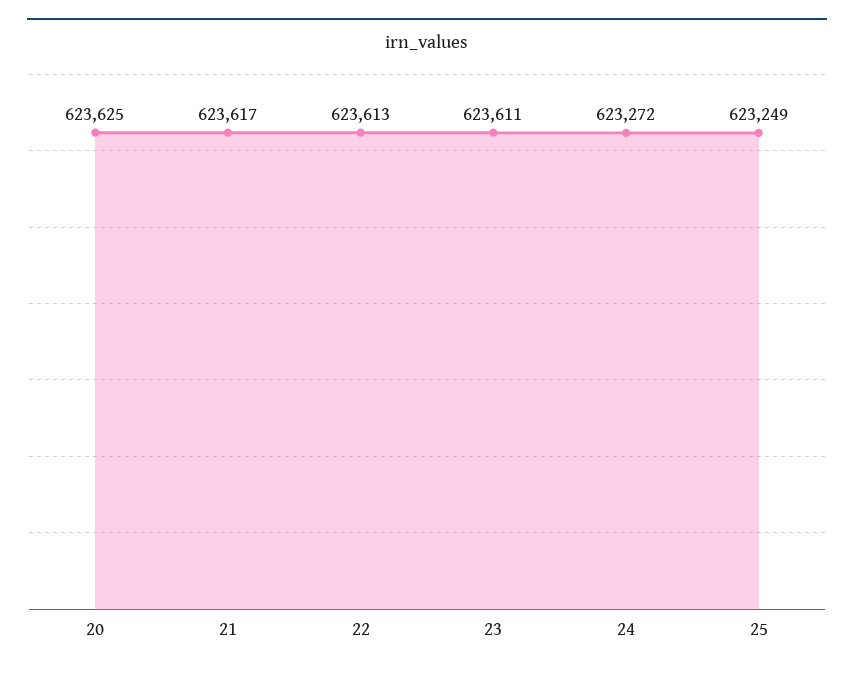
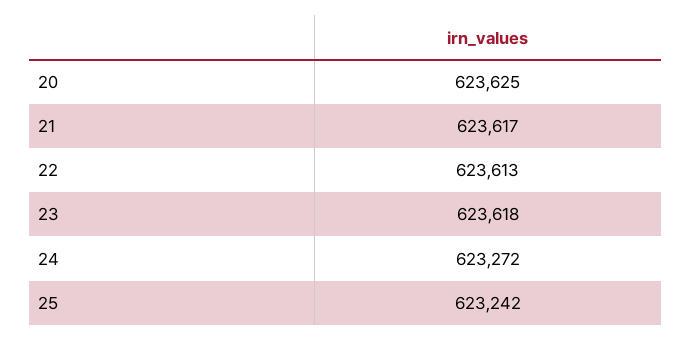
23: 623611 -> 623618
25: 623249 -> 623242

